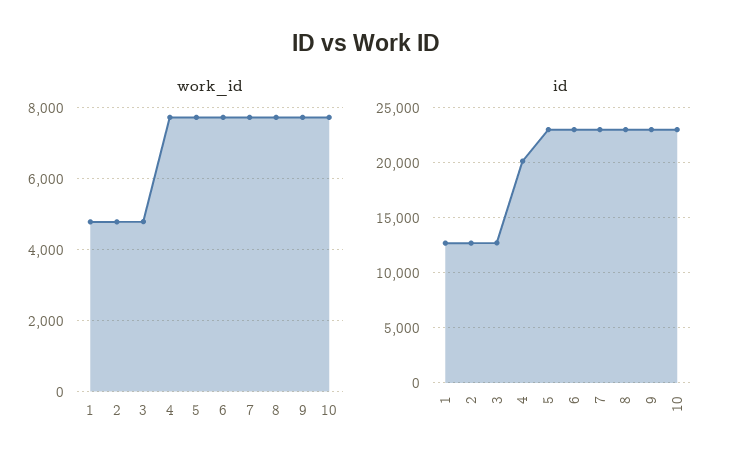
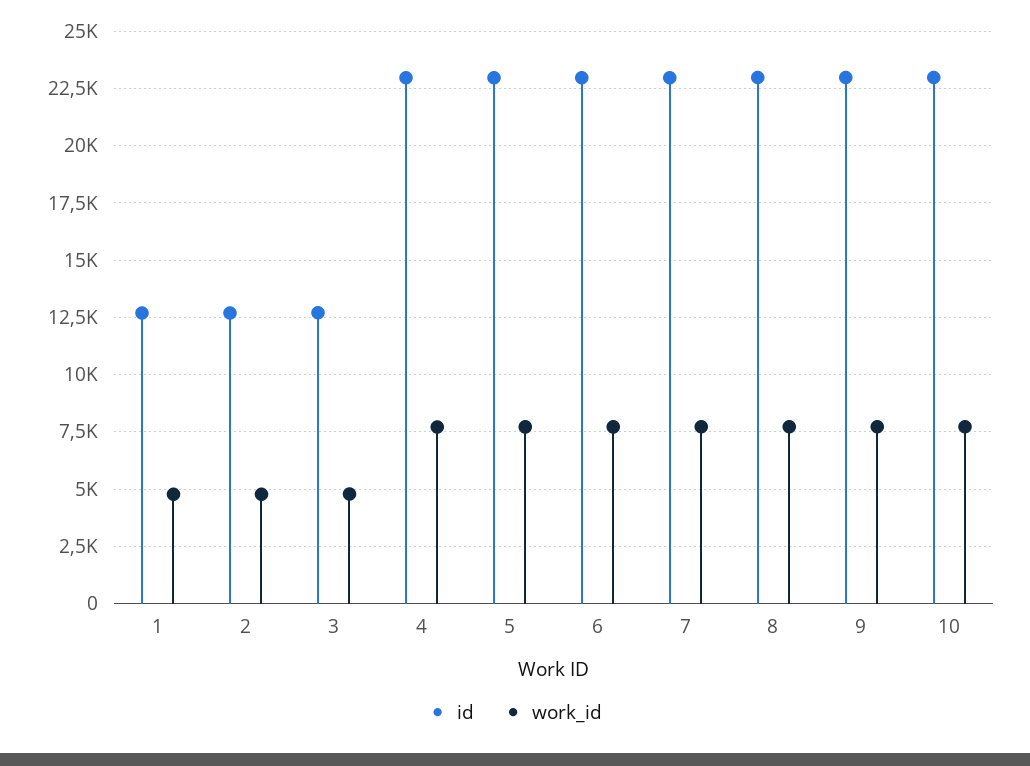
id, 4: 20000 -> 23000

